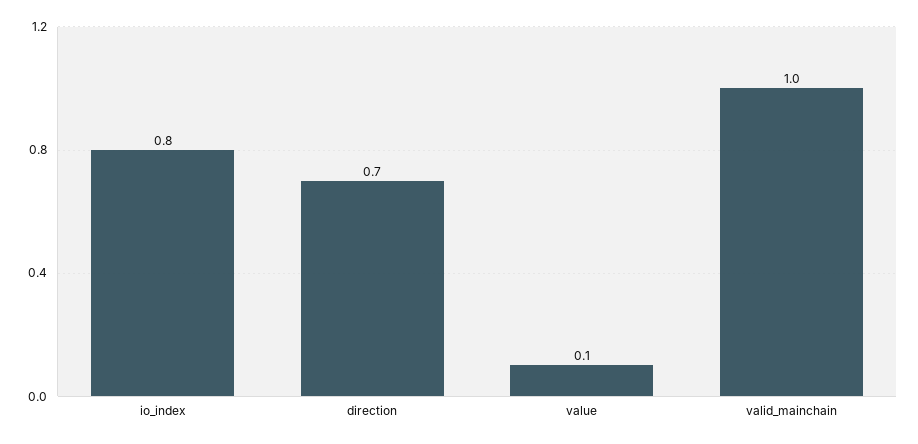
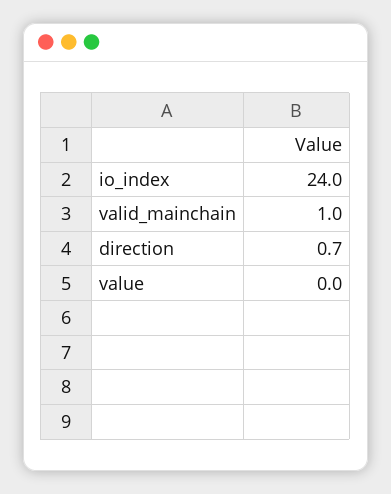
io_index: 0.8 -> 24
value: 0.1 -> 0

